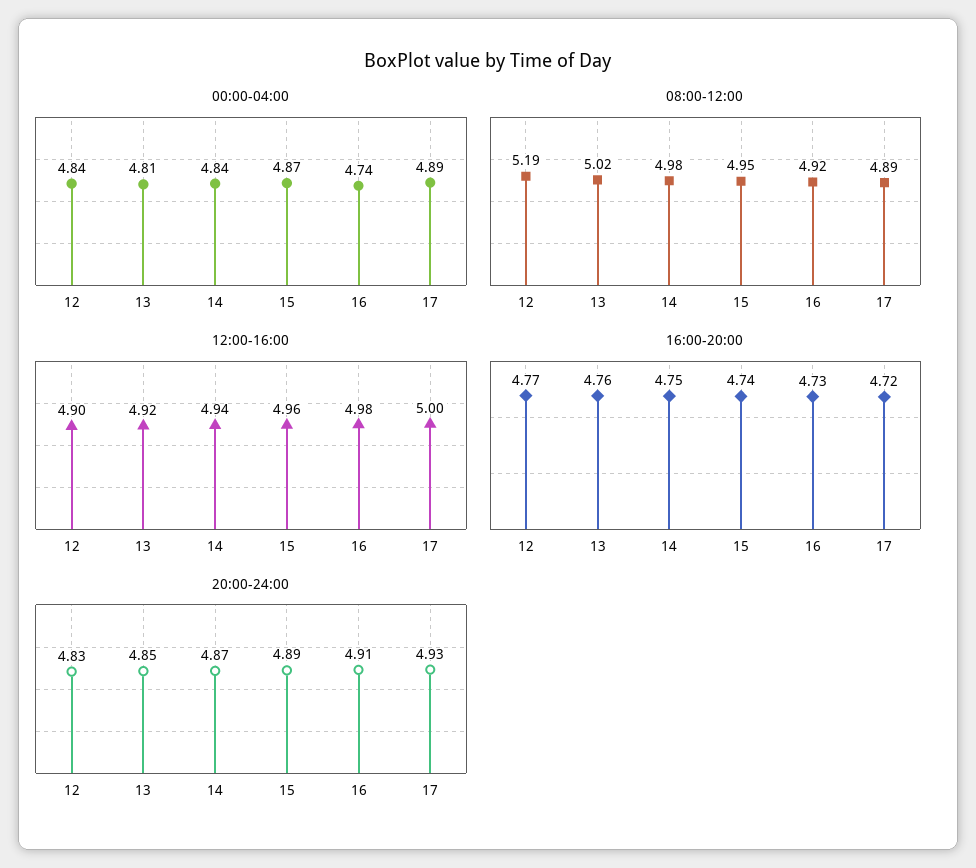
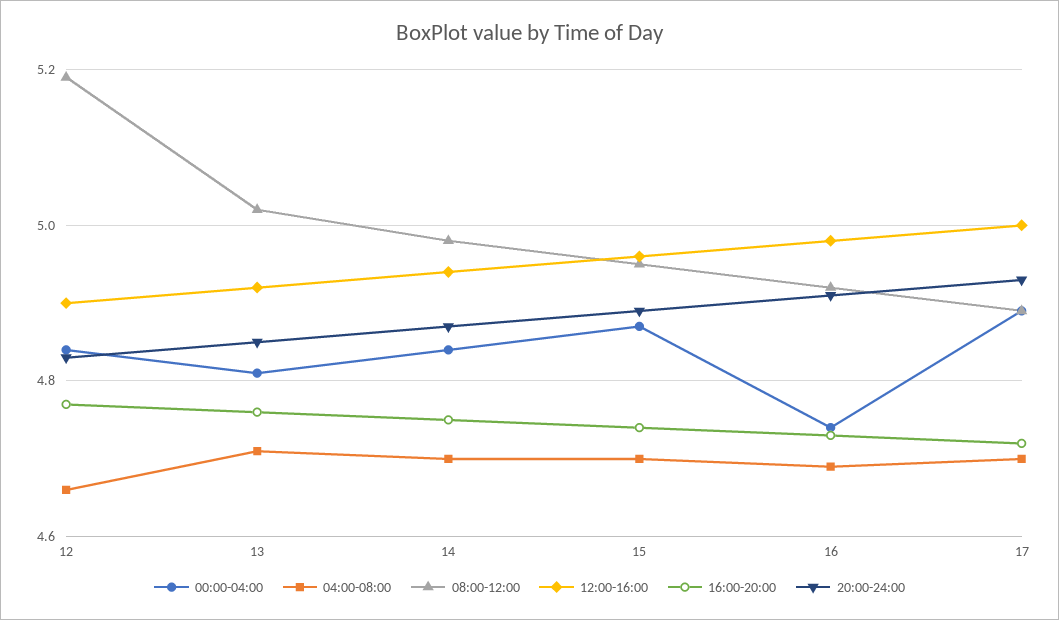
04:00-08:00, 12: none -> 4.65
04:00-08:00, 13: none -> 4.7
04:00-08:00, 14: none -> 4.7
04:00-08:00, 15: none -> 4.7
04:00-08:00, 16: none -> 4.7
04:00-08:00, 17: none -> 4.7

